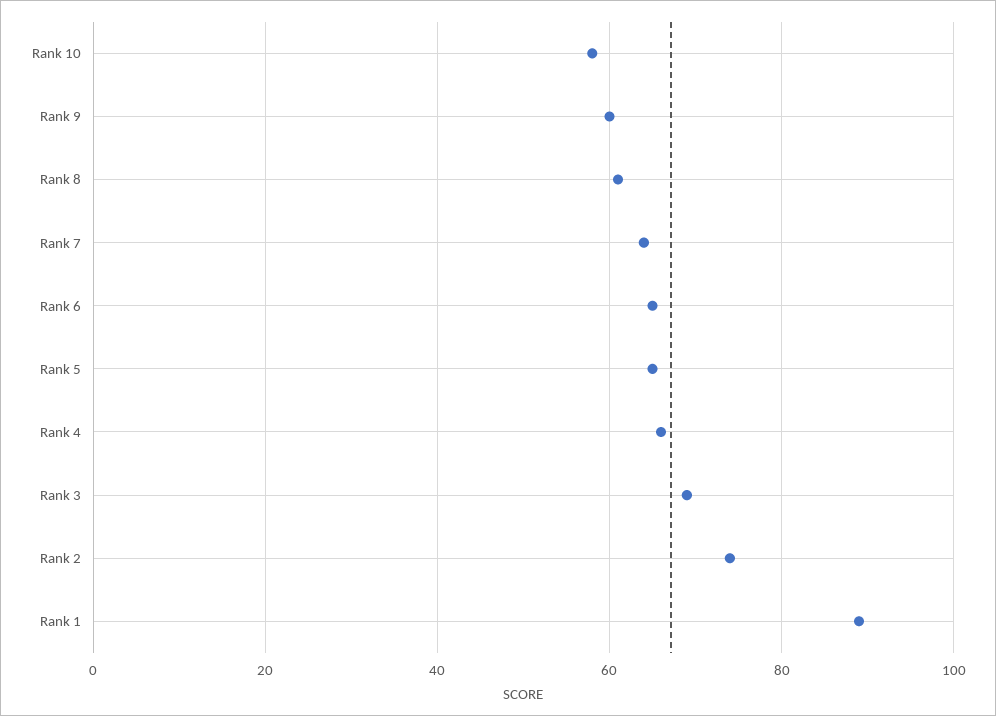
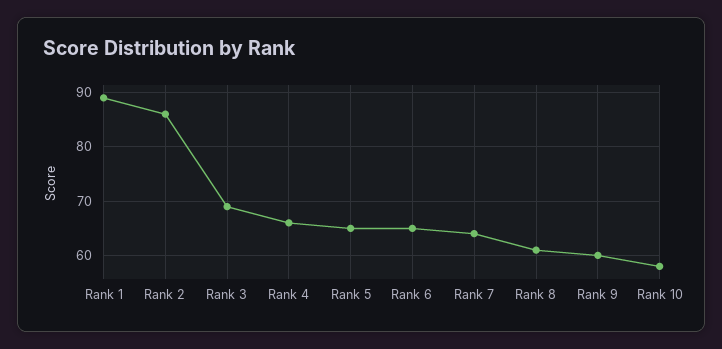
Rank 2: 75 -> 85

